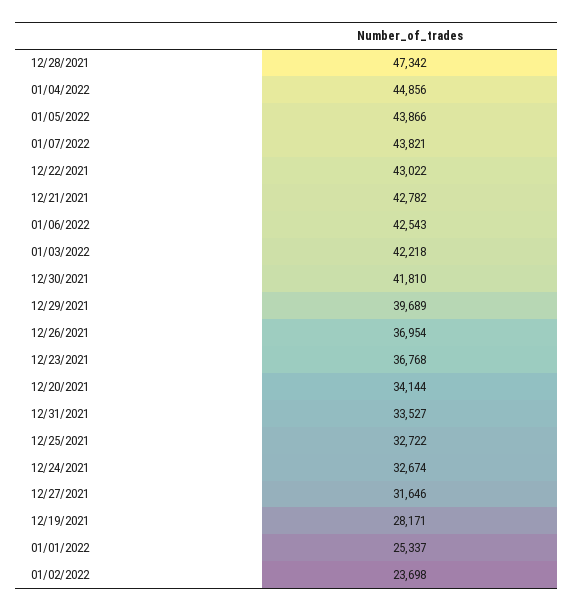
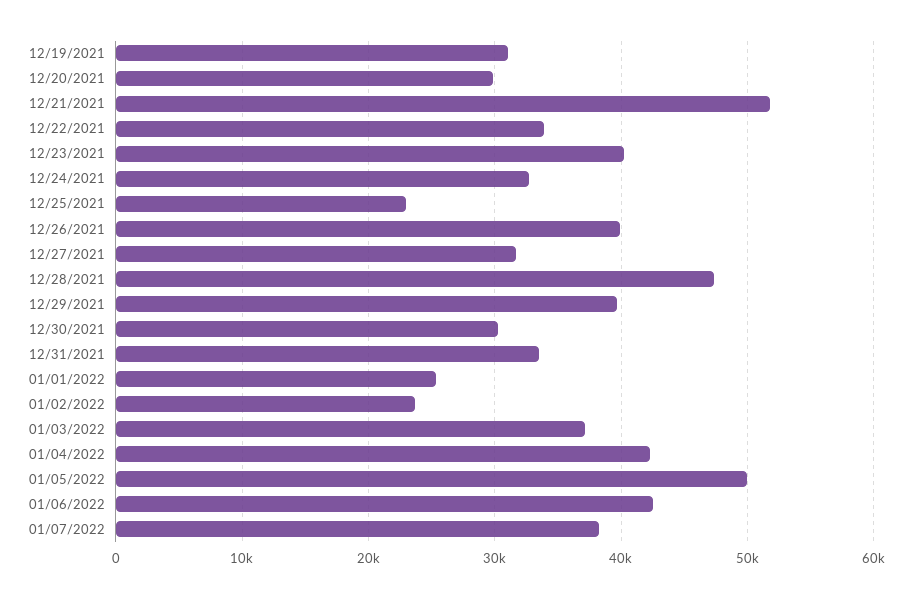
01/04/2022: 44856 -> 42000
01/05/2022: 43866 -> 50000
01/07/2022: 43821 -> 38000
12/22/2021: 43022 -> 34000
12/21/2021: 42782 -> 52000
01/03/2022: 42218 -> 37000
12/30/2021: 41810 -> 30000
12/26/2021: 36954 -> 40000
12/23/2021: 36768 -> 40000
12/20/2021: 34144 -> 30000
12/25/2021: 32722 -> 23000
12/19/2021: 28171 -> 31000

